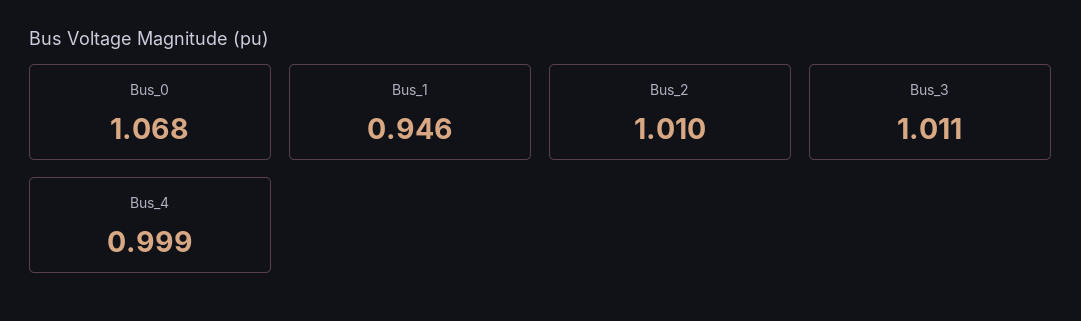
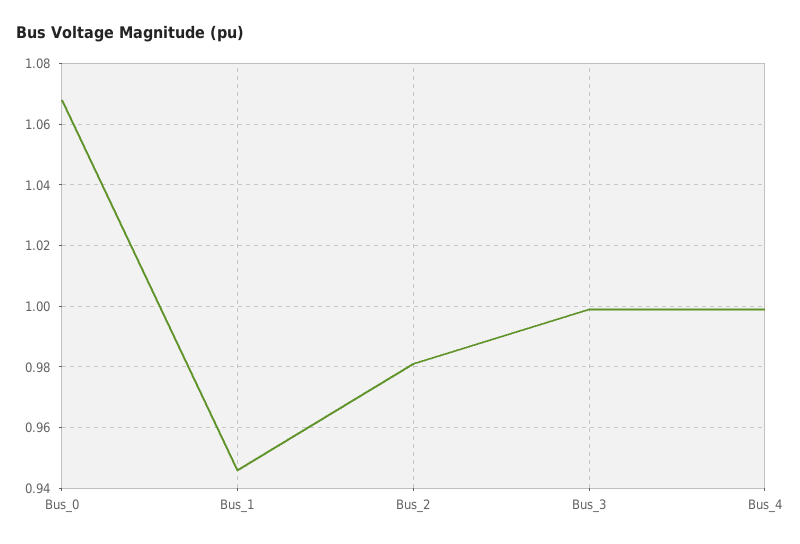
Bus_2: 1.01 -> 0.98
Bus_3: 1.011 -> 1

